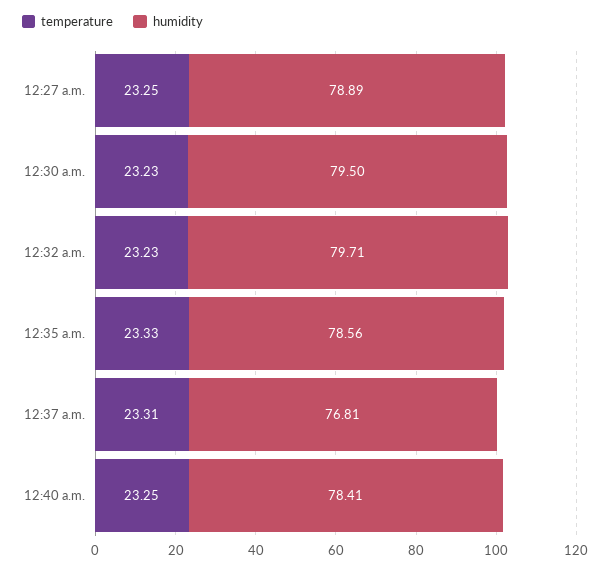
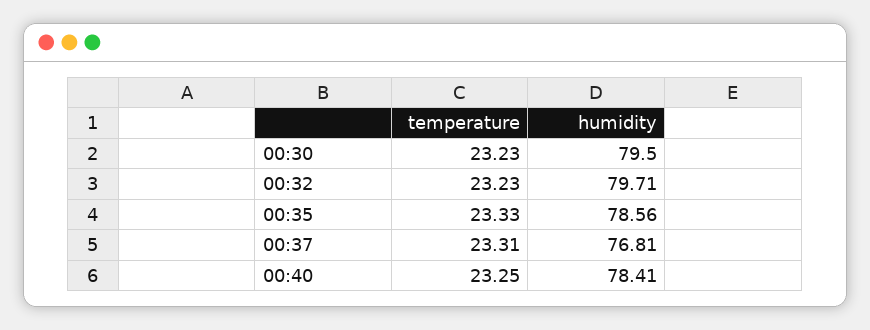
temperature, 12:27 a.m.: 23.25 -> none
humidity, 12:27 a.m.: 78.89 -> none

